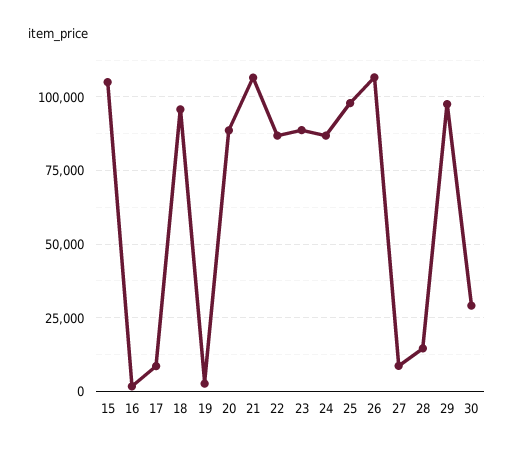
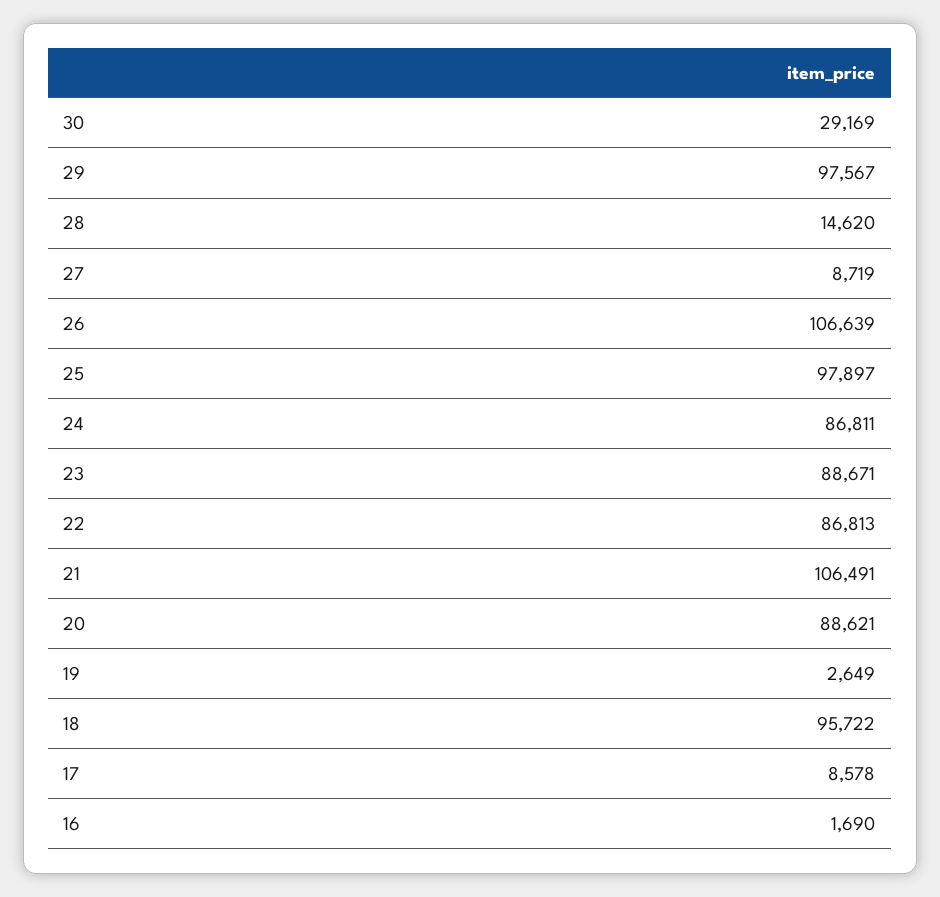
15: 105000 -> none

